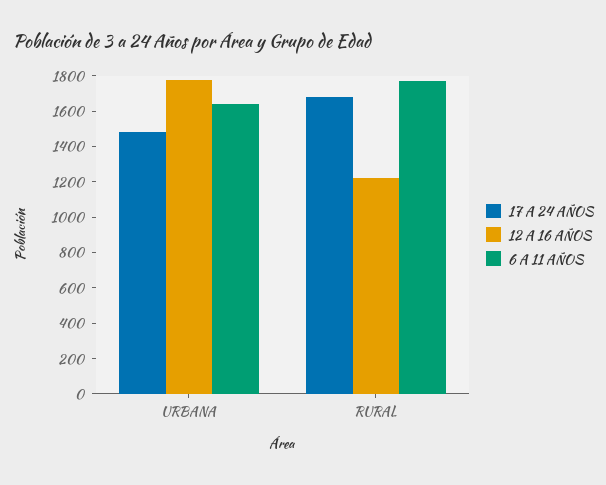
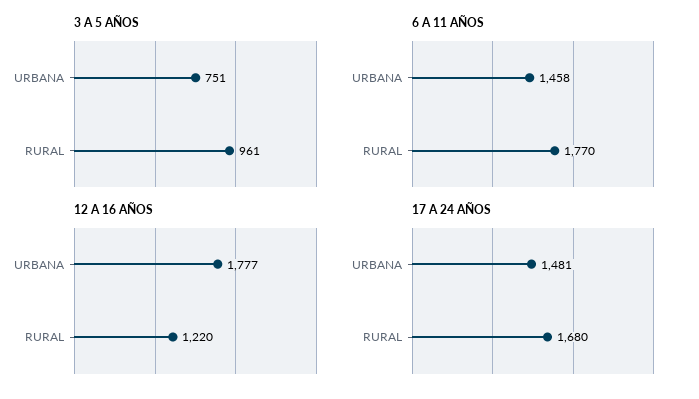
6 A 11 AÑOS, URBANA: 1650 -> 1458
3 A 5 AÑOS, URBANA: none -> 751
3 A 5 AÑOS, RURAL: none -> 961

